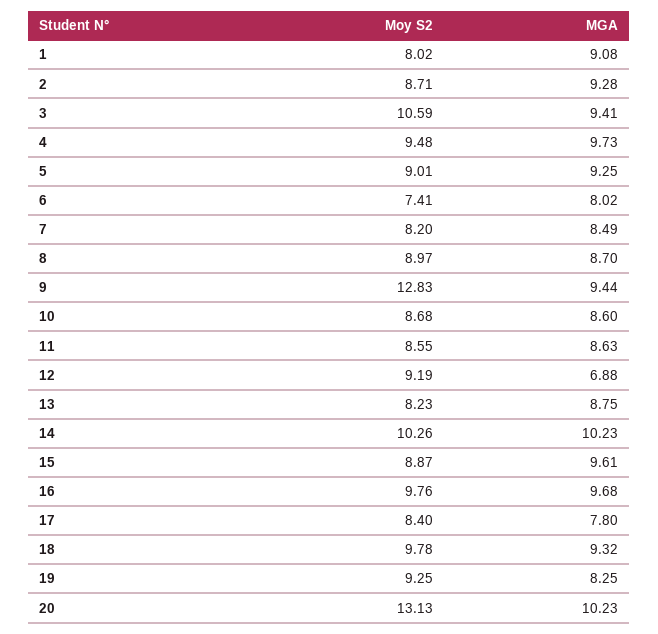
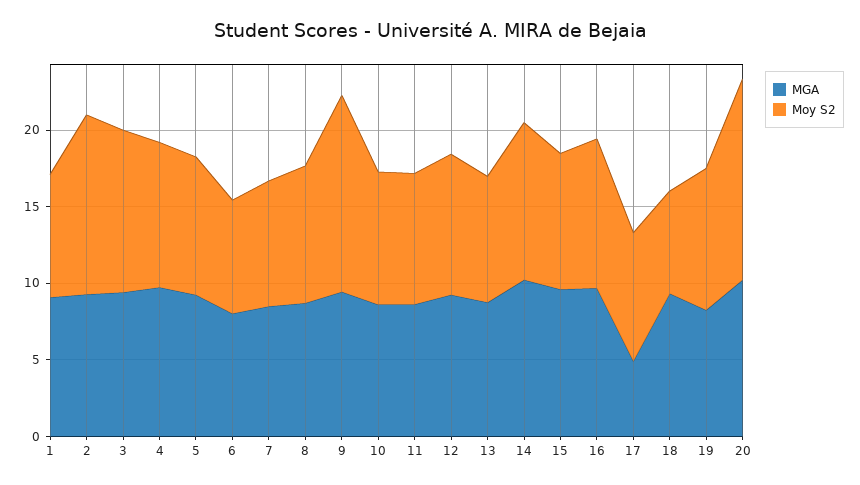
Moy S2, 2: 8.71 -> 12
MGA, 12: 6.88 -> 9
MGA, 17: 7.8 -> 5
Moy S2, 18: 9.78 -> 7

